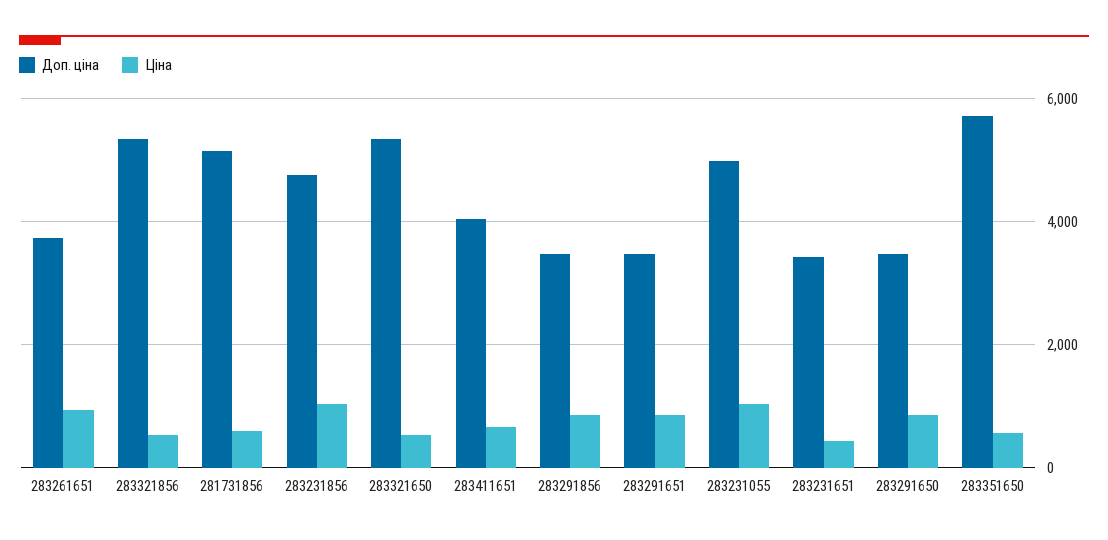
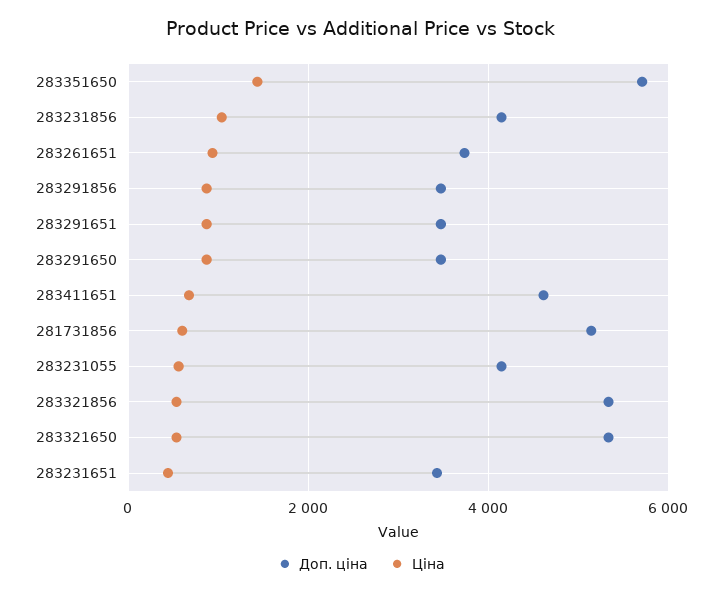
Доп. ціна, 283231856: 4800 -> 4200
Доп. ціна, 283411651: 4000 -> 4600
Доп. ціна, 283231055: 5000 -> 4200
Ціна, 283231055: 1000 -> 600
Ціна, 283351650: 600 -> 1400

